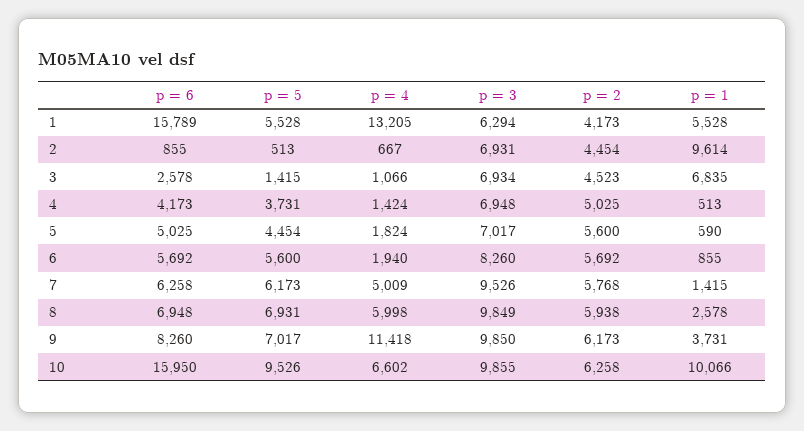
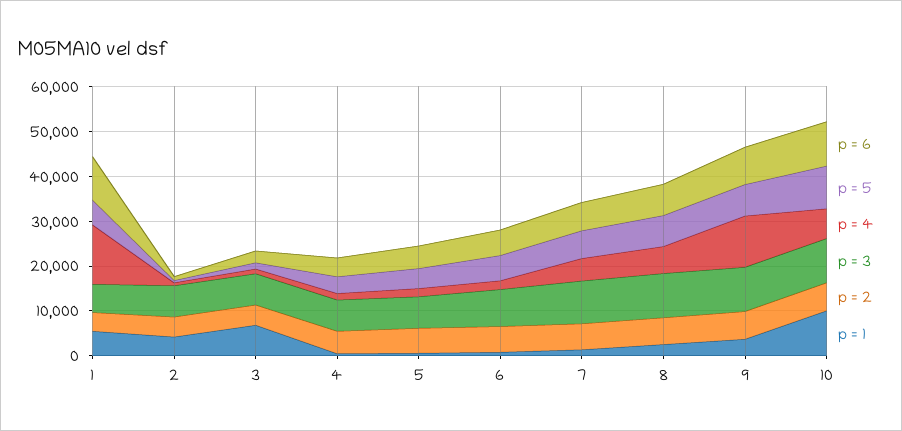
p = 6, 1: 15789 -> 10000
p = 1, 2: 9614 -> 4000
p = 6, 10: 15950 -> 10000

